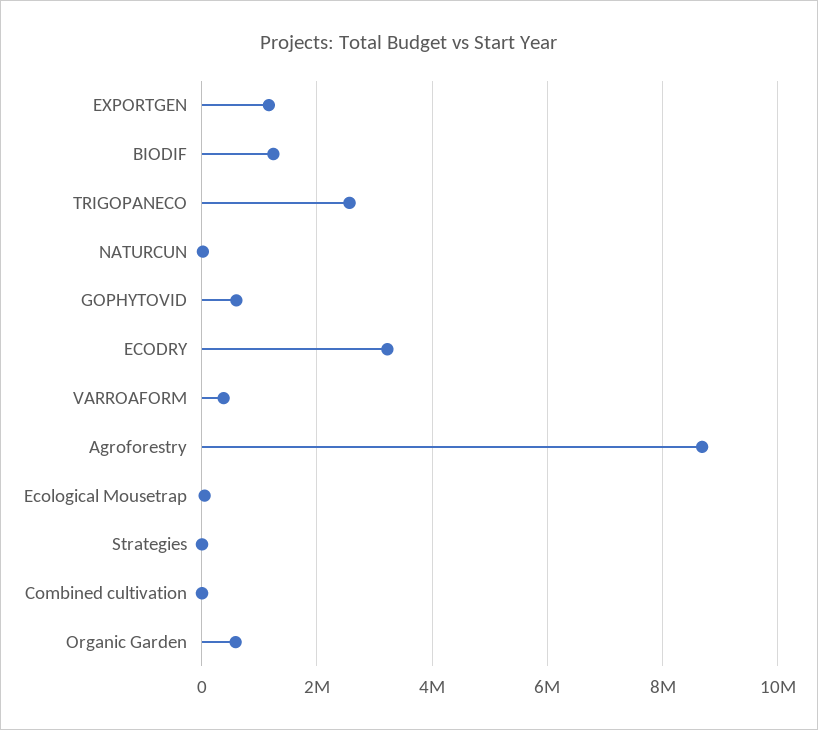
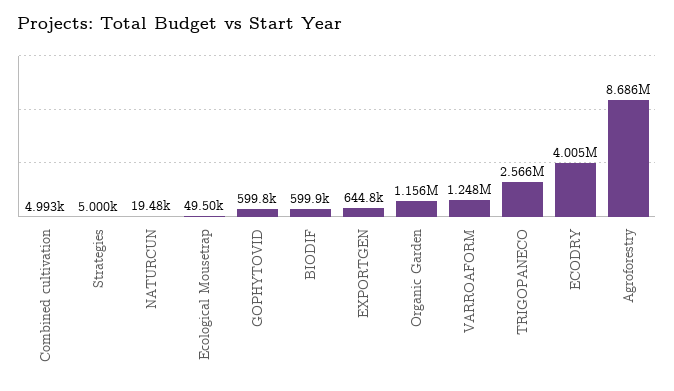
EXPORTGEN: 1200000 -> 644800
BIODIF: 1200000 -> 599900
ECODRY: 3200000 -> 4005000
VARROAFORM: 400000 -> 1248000
Organic Garden: 600000 -> 1156000

